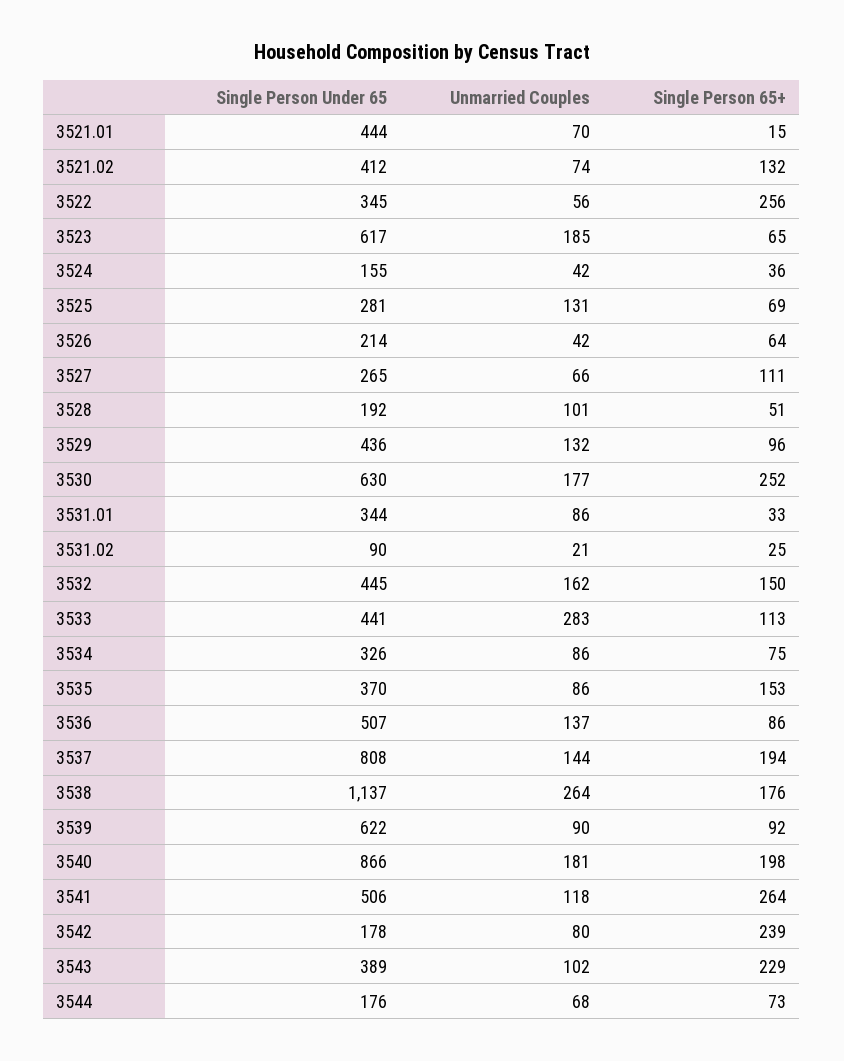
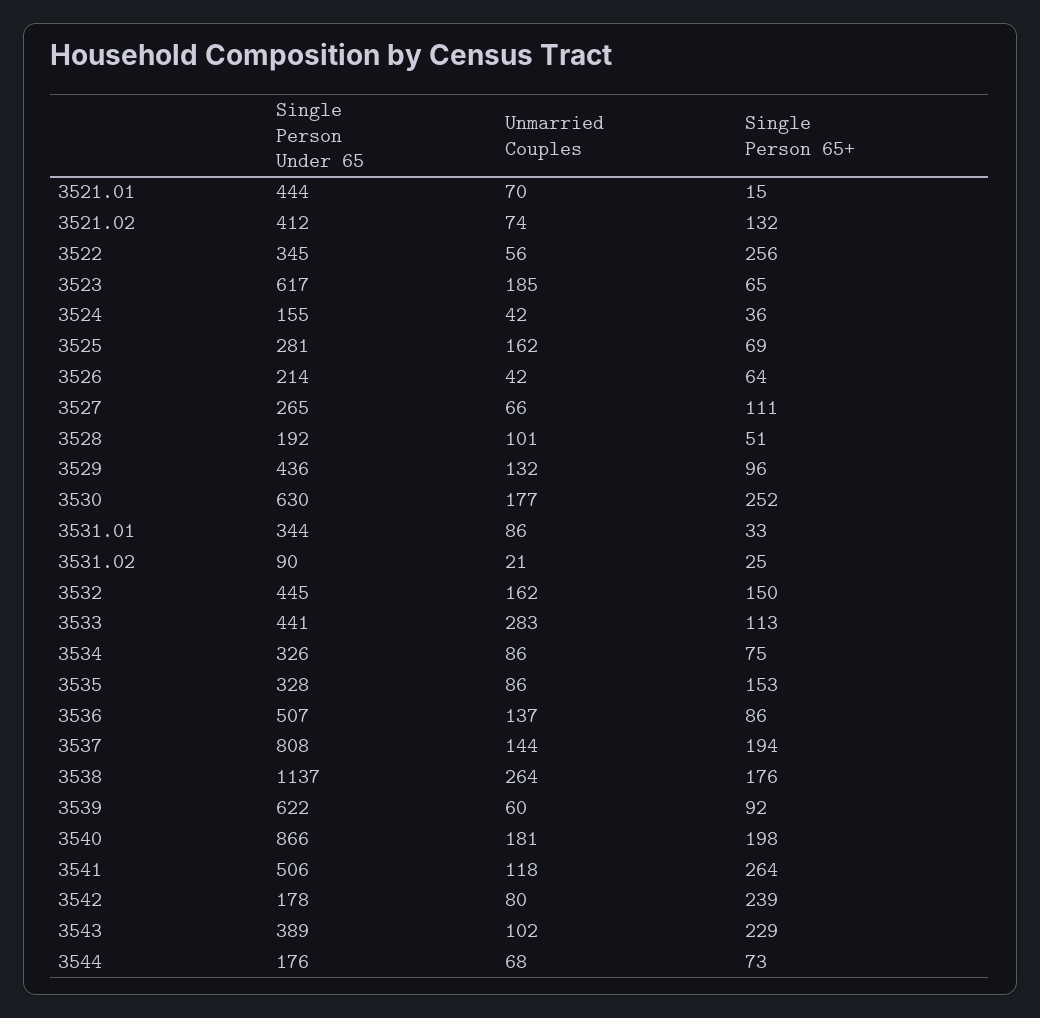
Unmarried Couples, 3525: 131 -> 162
Single Person Under 65, 3535: 370 -> 328
Unmarried Couples, 3539: 90 -> 60

